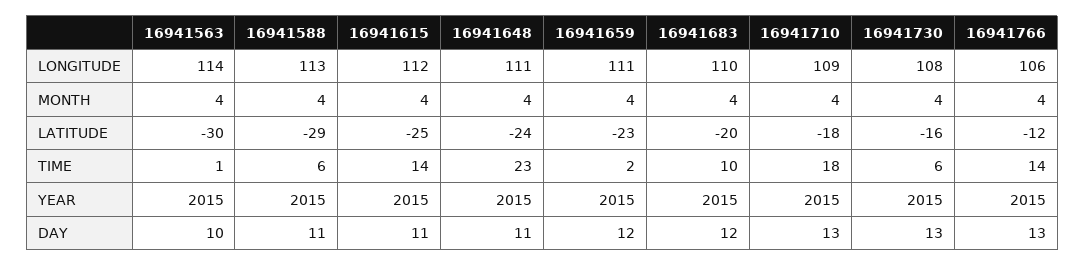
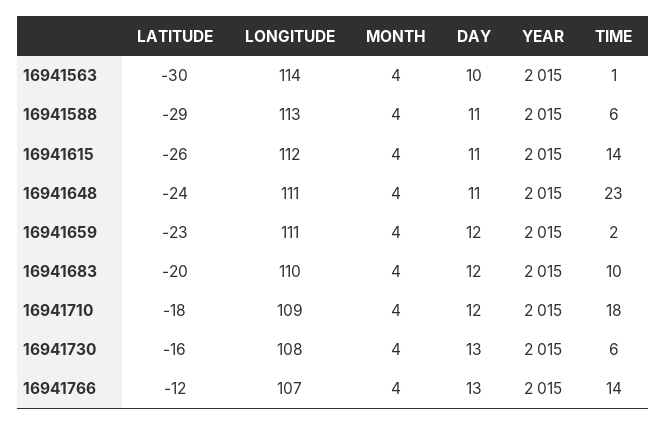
16941766, LONGITUDE: 106 -> 107
16941615, LATITUDE: -25 -> -26
16941710, DAY: 13 -> 12

